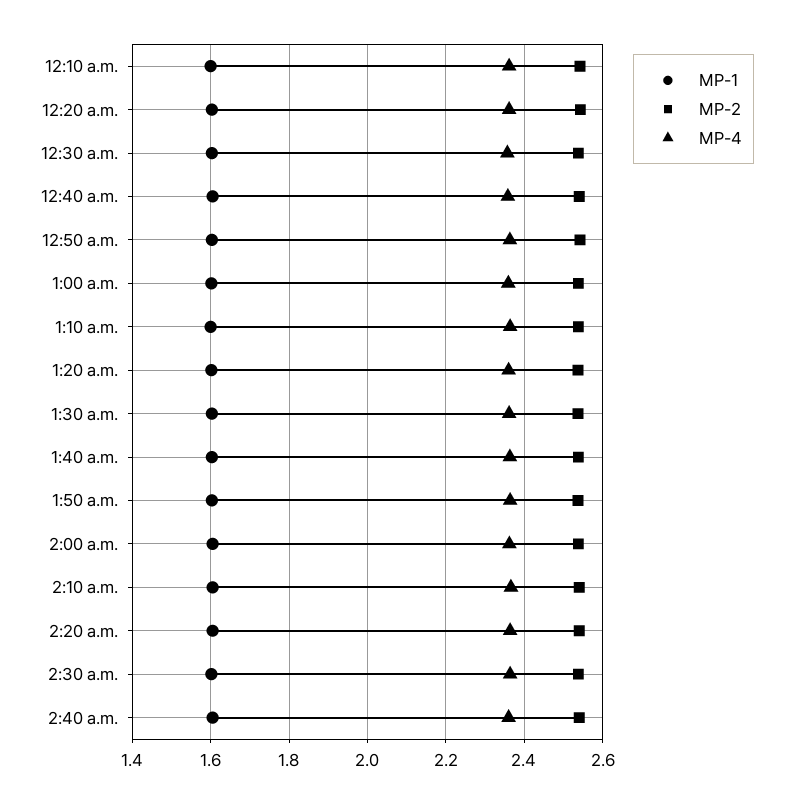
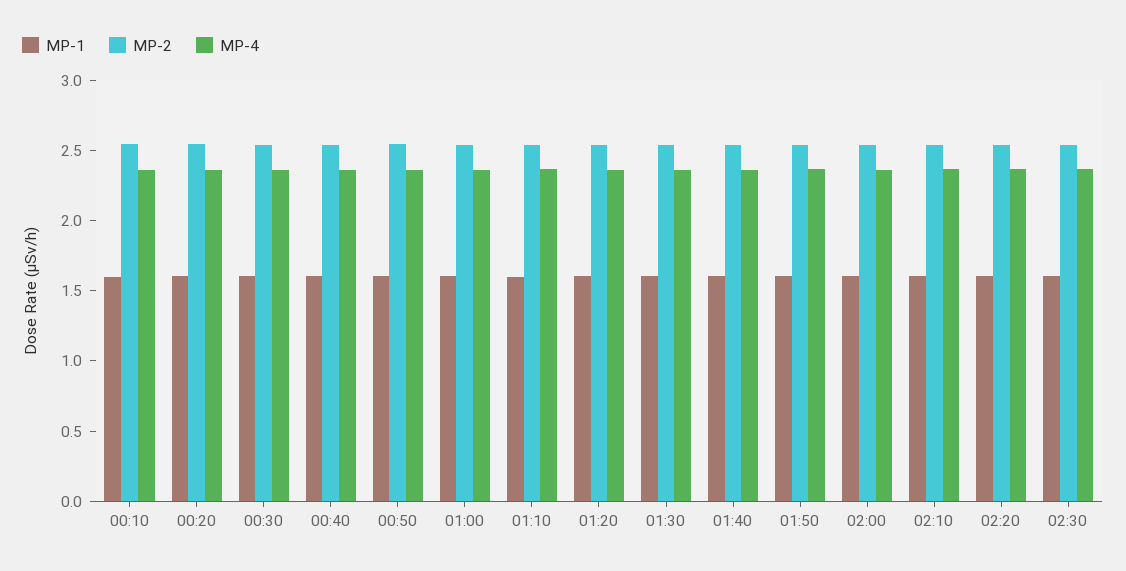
MP-1, 2:40 a.m.: 1.6 -> none
MP-2, 2:40 a.m.: 2.54 -> none
MP-4, 2:40 a.m.: 2.36 -> none

